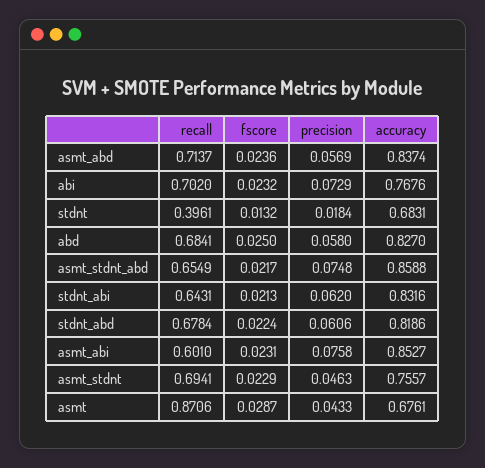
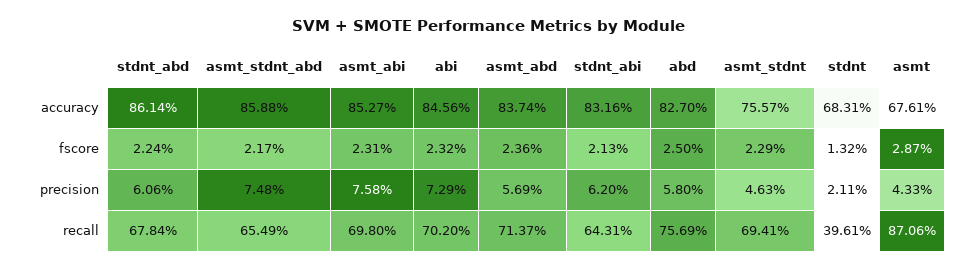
accuracy, abi: 0.7676 -> 0.8456
precision, stdnt: 0.0184 -> 0.0211
recall, abd: 0.6841 -> 0.7569
accuracy, stdnt_abd: 0.8186 -> 0.8614
recall, asmt_abi: 0.601 -> 0.698

